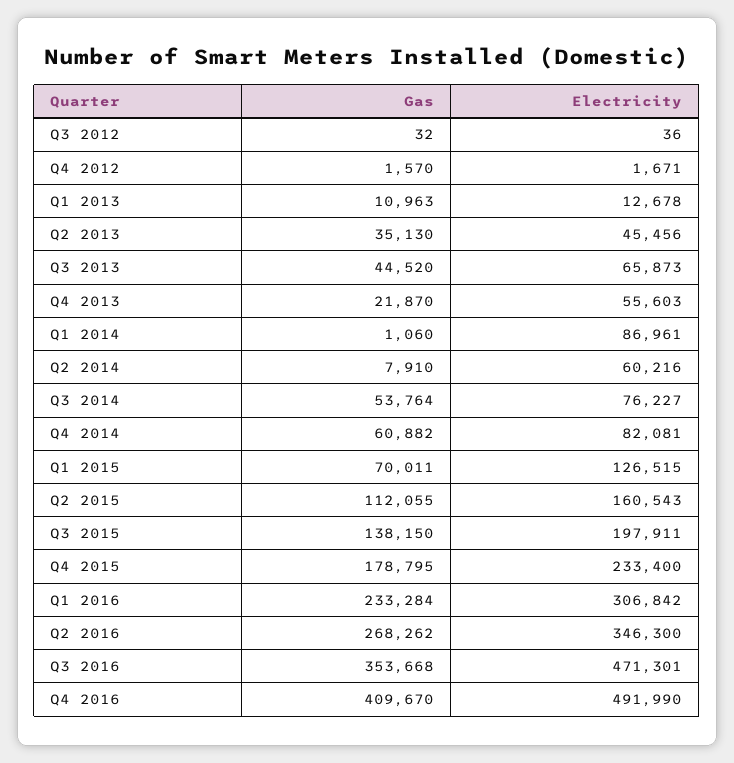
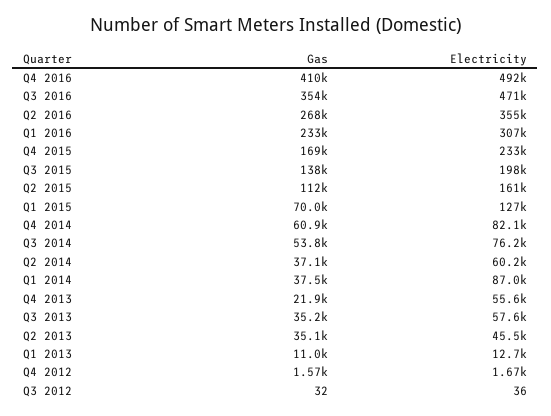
Gas, Q3 2013: 44520 -> 35200
Electricity, Q3 2013: 65873 -> 57600
Gas, Q1 2014: 1060 -> 37500
Gas, Q2 2014: 7910 -> 37100
Gas, Q4 2015: 178795 -> 169000
Electricity, Q2 2016: 346300 -> 355000

